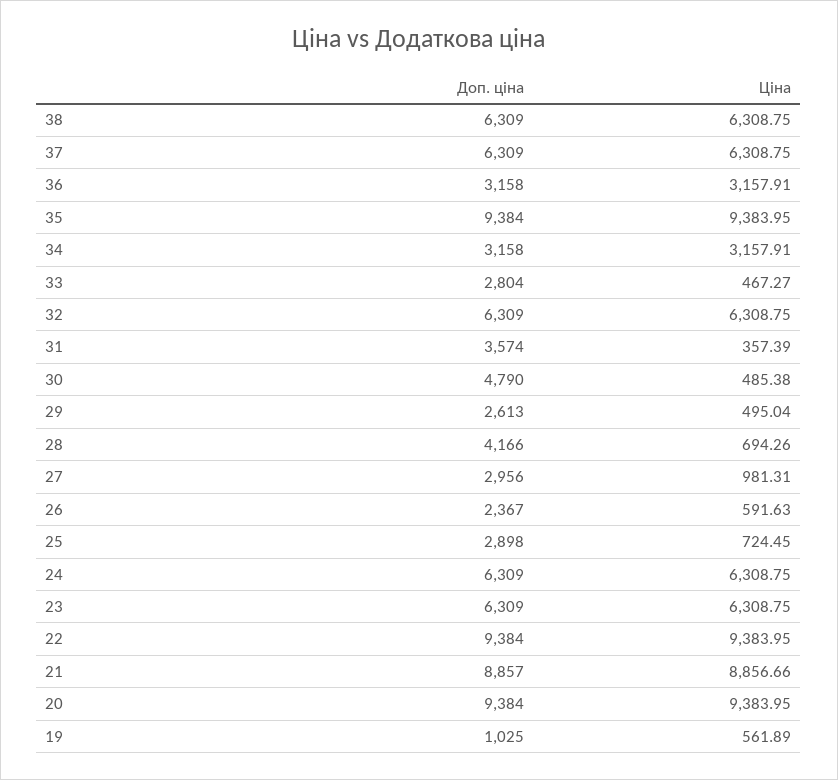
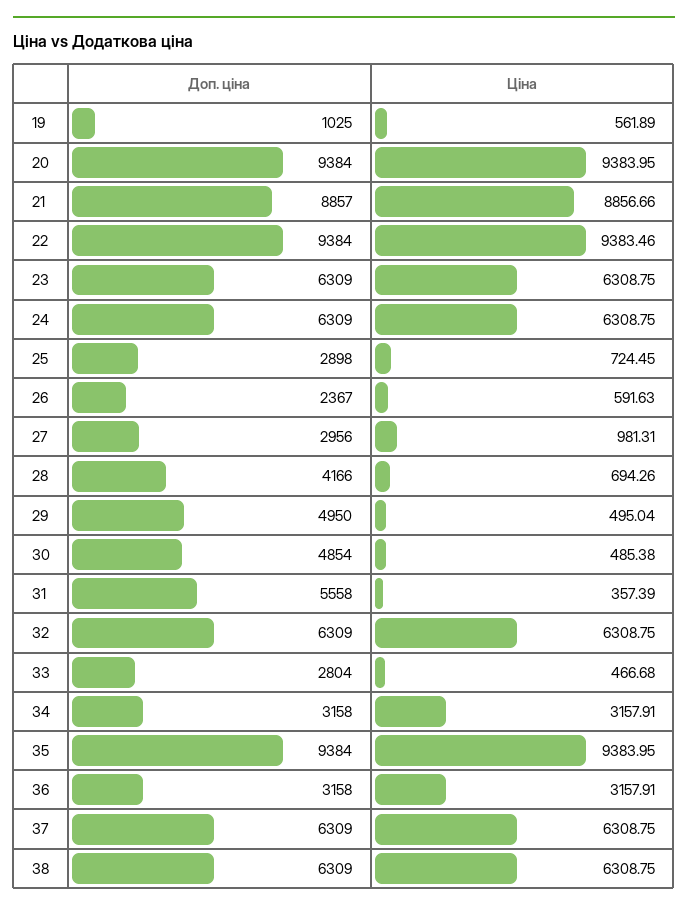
Ціна, 33: 467.27 -> 466.68
Доп. ціна, 31: 3574 -> 5558
Доп. ціна, 30: 4790 -> 4854
Доп. ціна, 29: 2613 -> 4950
Ціна, 22: 9383.95 -> 9383.46

